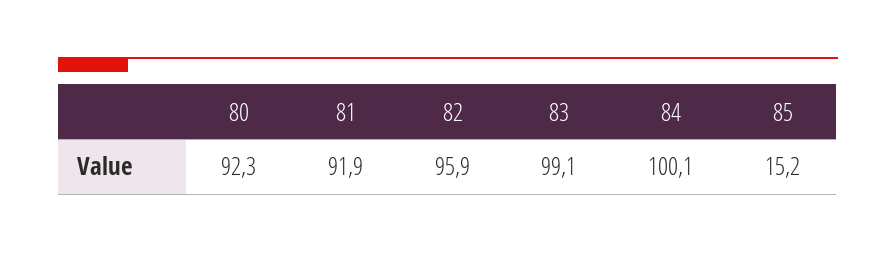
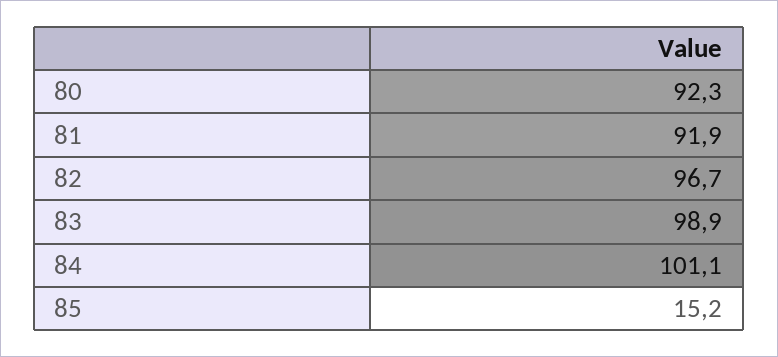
82: 95.9 -> 96.7
83: 99.1 -> 98.9
84: 100.1 -> 101.1

